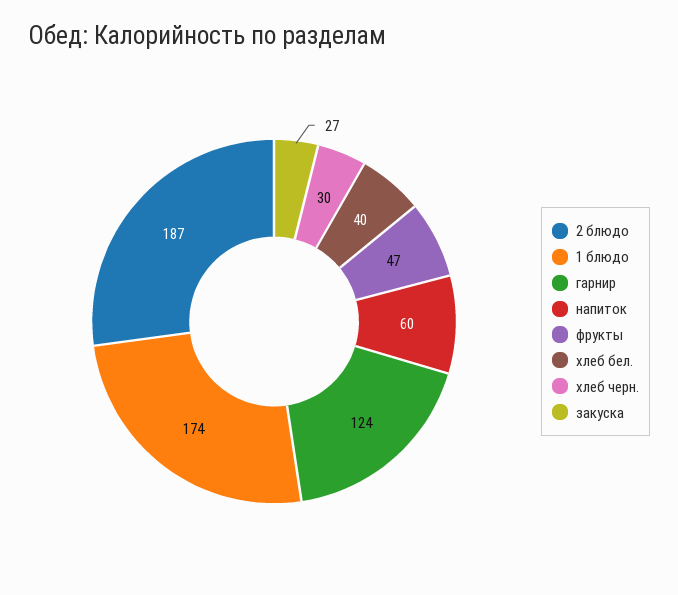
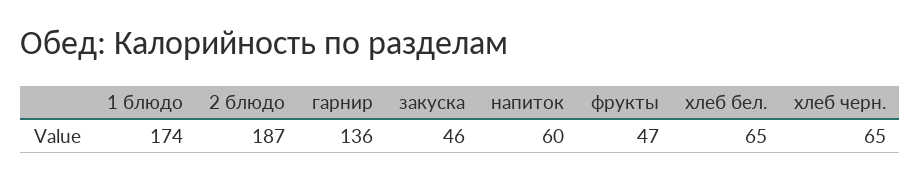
гарнир: 124 -> 136
хлеб бел.: 40 -> 65
хлеб черн.: 30 -> 65
закуска: 27 -> 46

